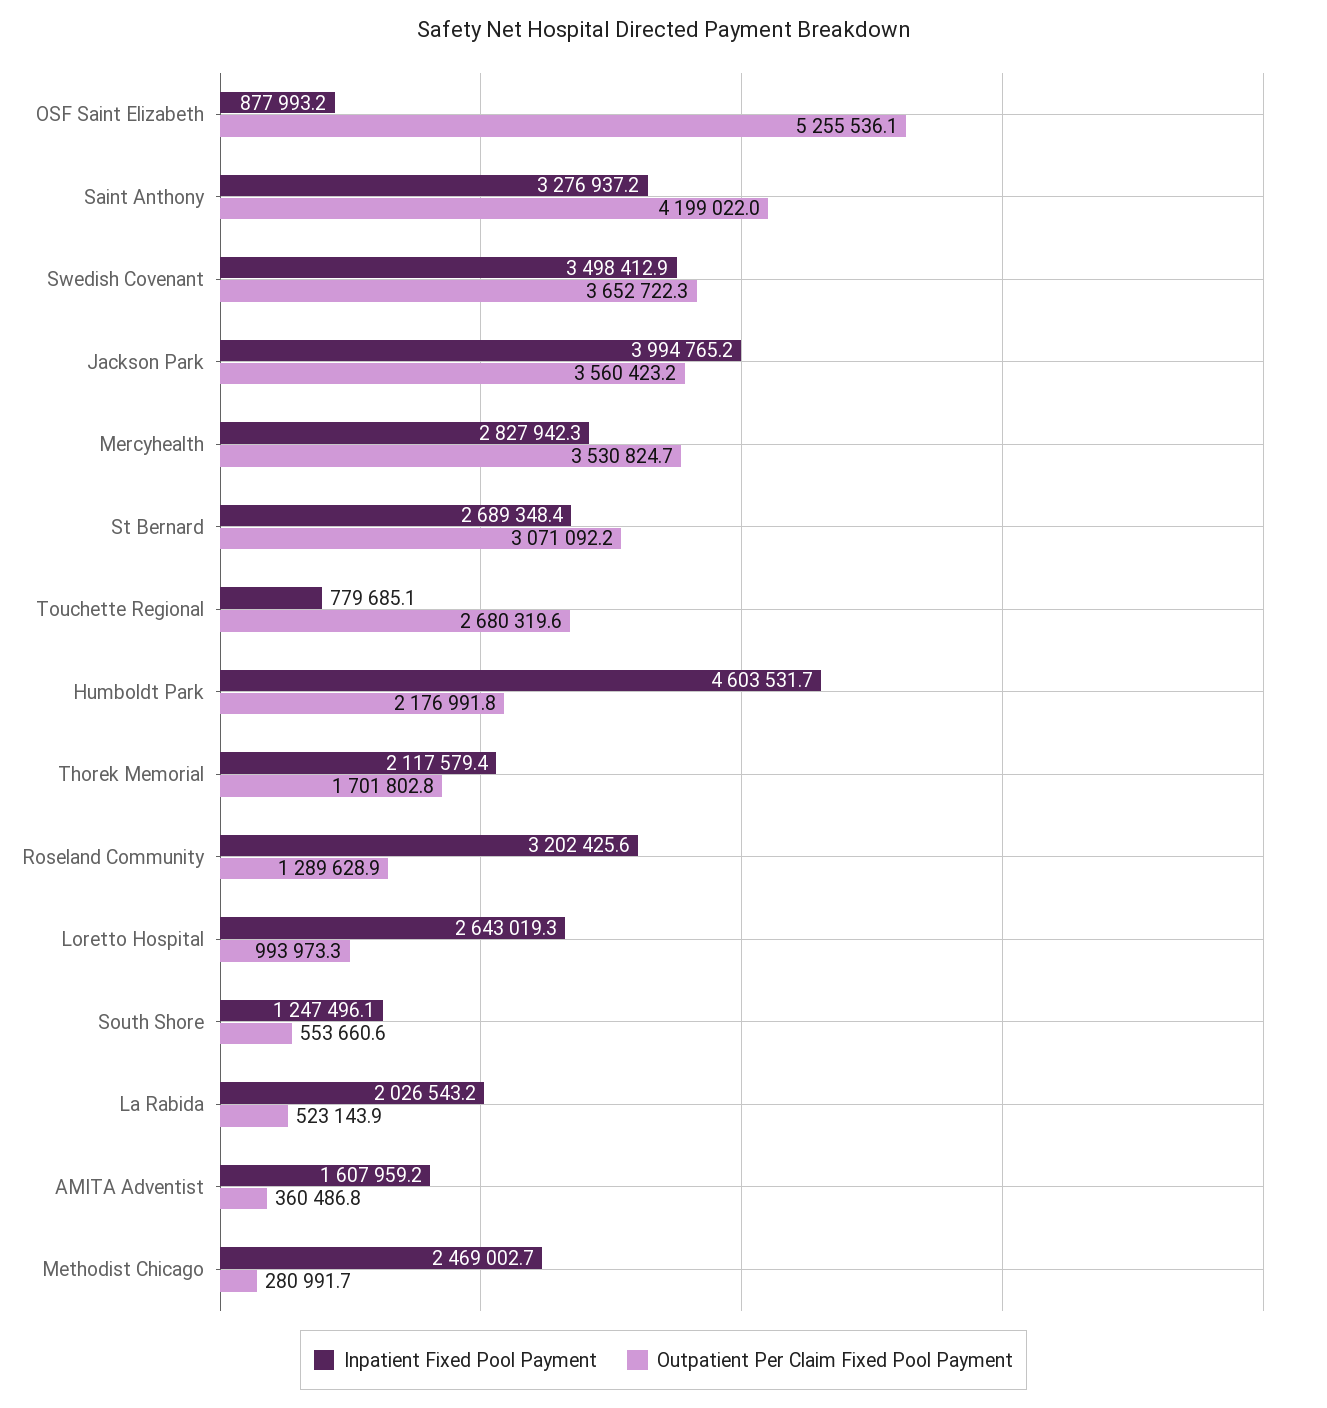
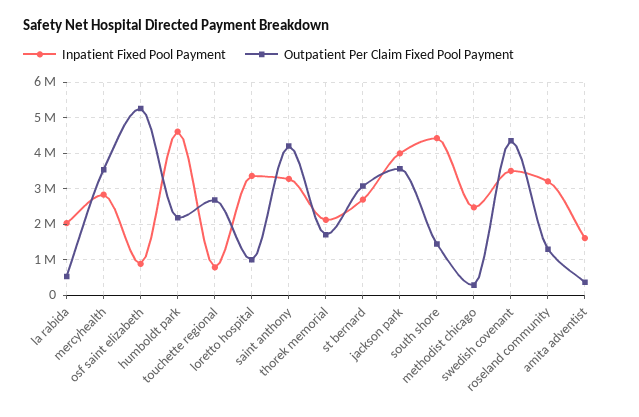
Outpatient Per Claim Fixed Pool Payment, Swedish Covenant: 3652722.3 -> 4400000
Inpatient Fixed Pool Payment, Loretto Hospital: 2643019.3 -> 3400000
Inpatient Fixed Pool Payment, South Shore: 1247496.1 -> 4400000
Outpatient Per Claim Fixed Pool Payment, South Shore: 553660.6 -> 1400000

